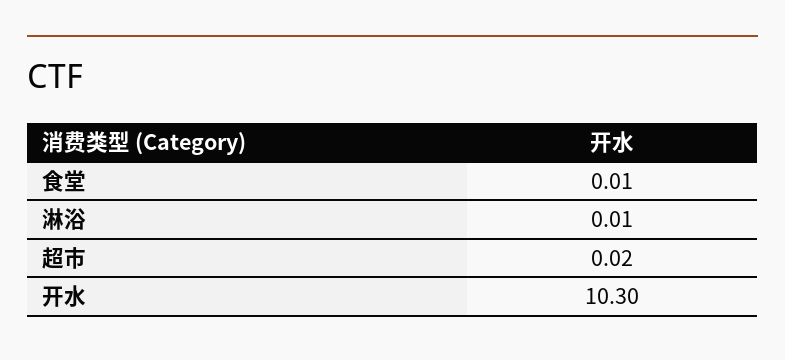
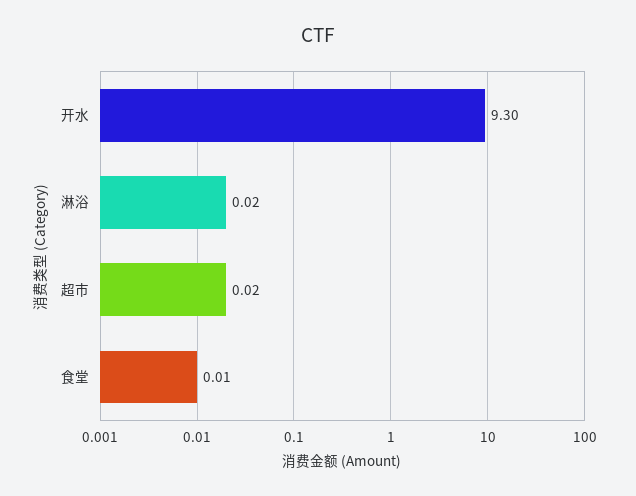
淋浴: 0.01 -> 0.02
开水: 10.3 -> 9.3

